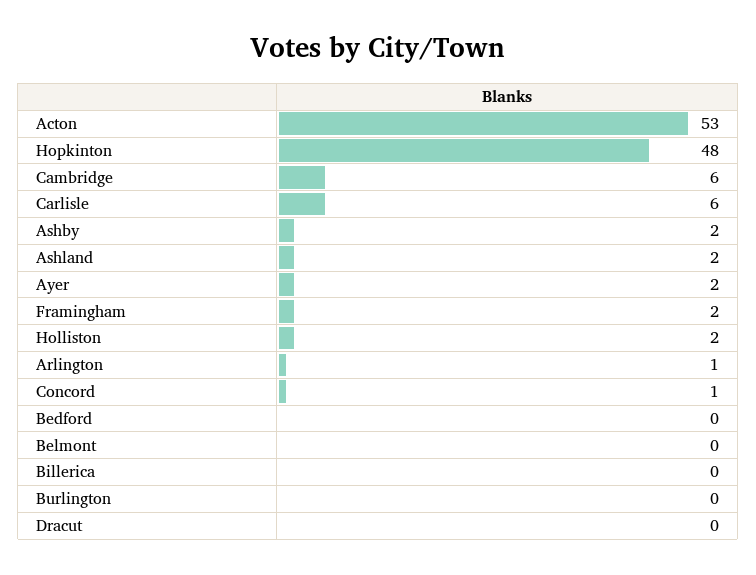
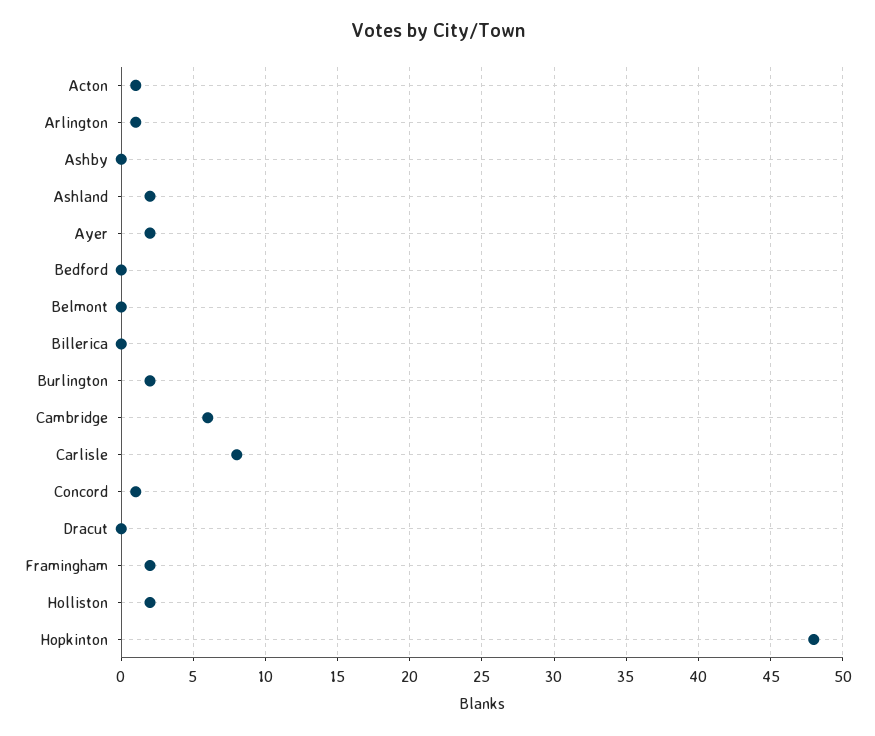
Acton: 53 -> 1
Carlisle: 6 -> 8
Ashby: 2 -> 0
Burlington: 0 -> 2

